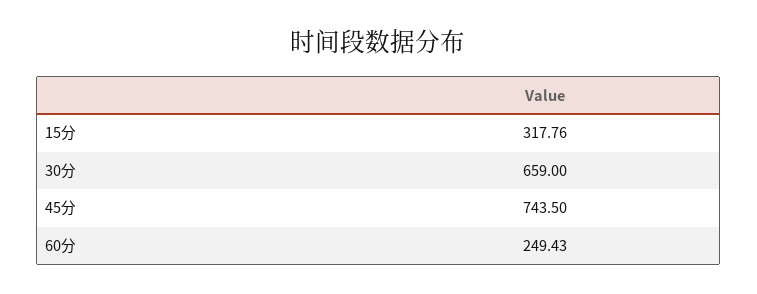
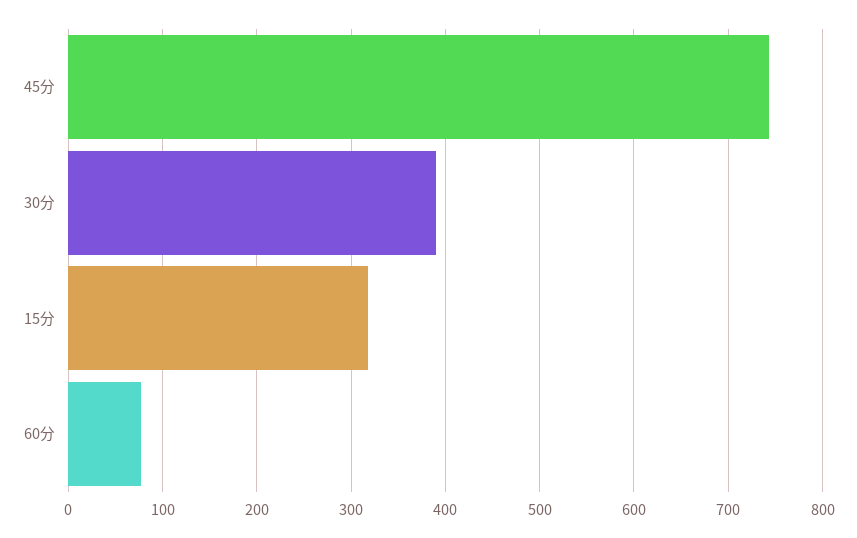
30分: 659 -> 390
60分: 249.43 -> 80

